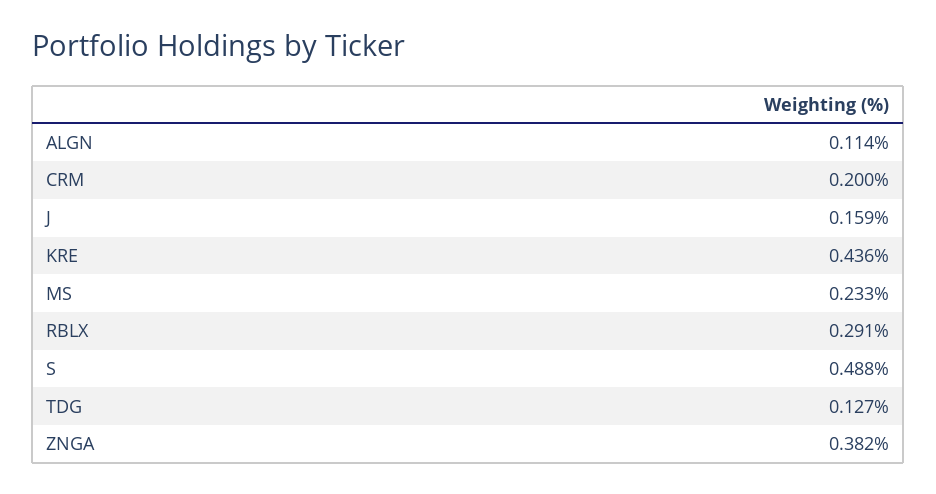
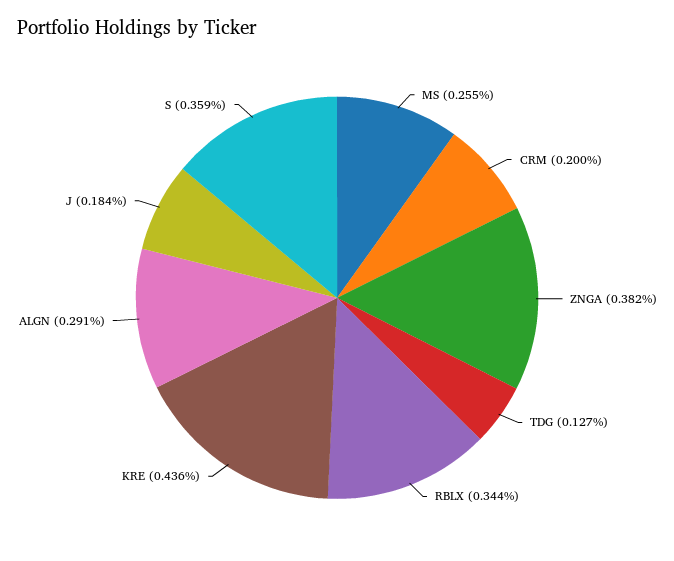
ALGN: 0.114 -> 0.291
J: 0.159 -> 0.184
MS: 0.233 -> 0.255
RBLX: 0.291 -> 0.344
S: 0.488 -> 0.359

